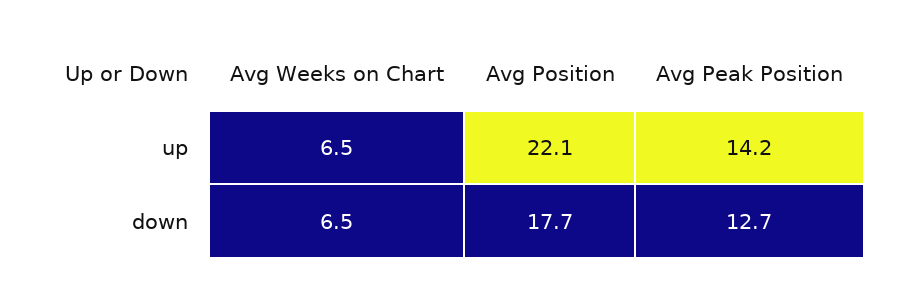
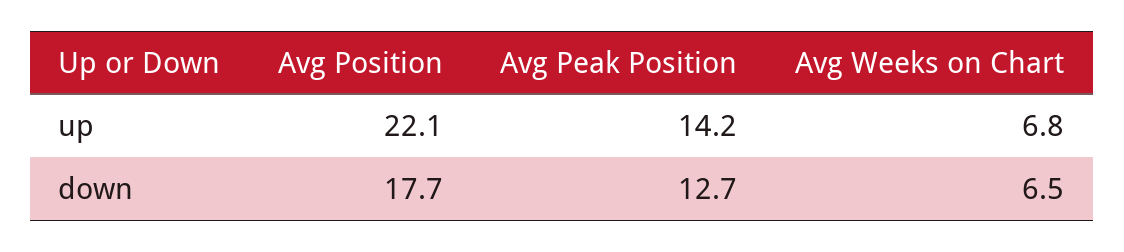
Avg Weeks on Chart, up: 6.5 -> 6.8

